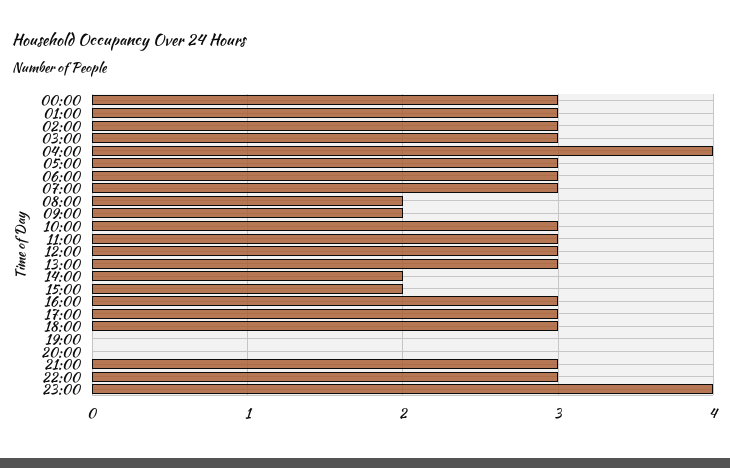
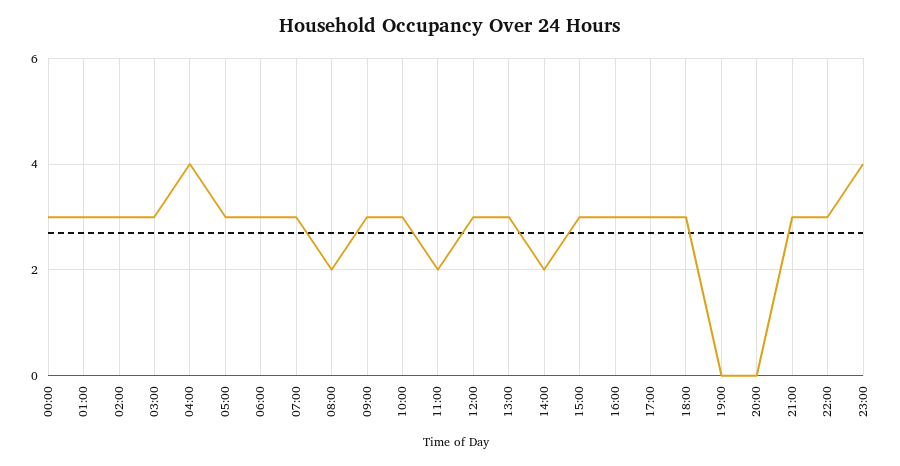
09:00: 2 -> 3
11:00: 3 -> 2
15:00: 2 -> 3

